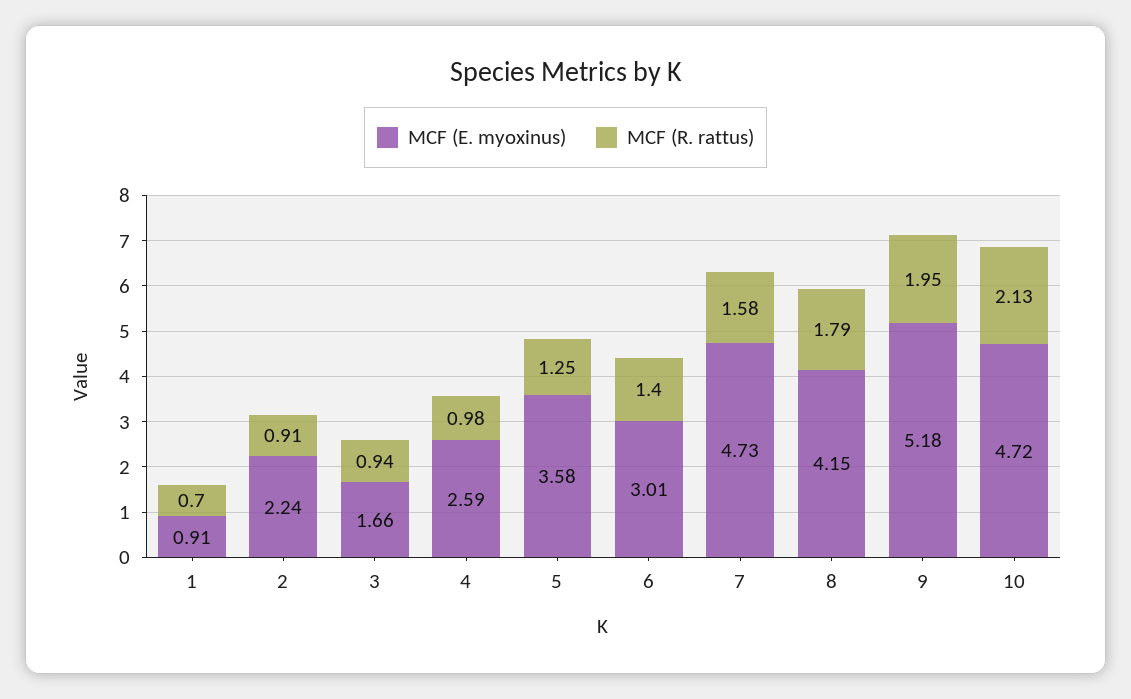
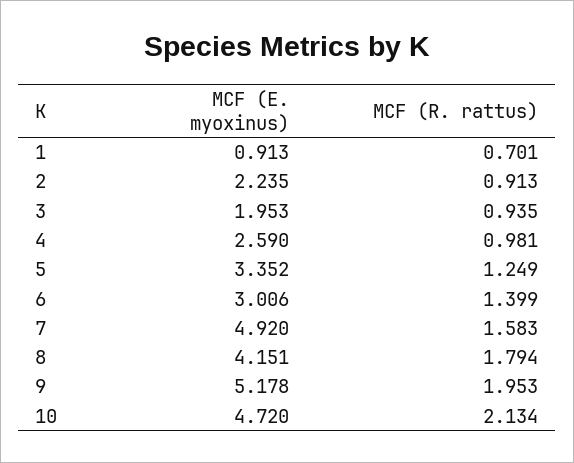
MCF (E. myoxinus), 3: 1.66 -> 1.953
MCF (E. myoxinus), 5: 3.58 -> 3.352
MCF (E. myoxinus), 7: 4.73 -> 4.92

